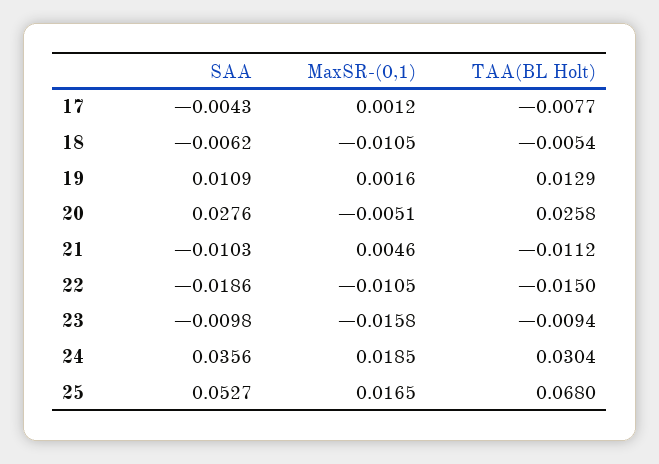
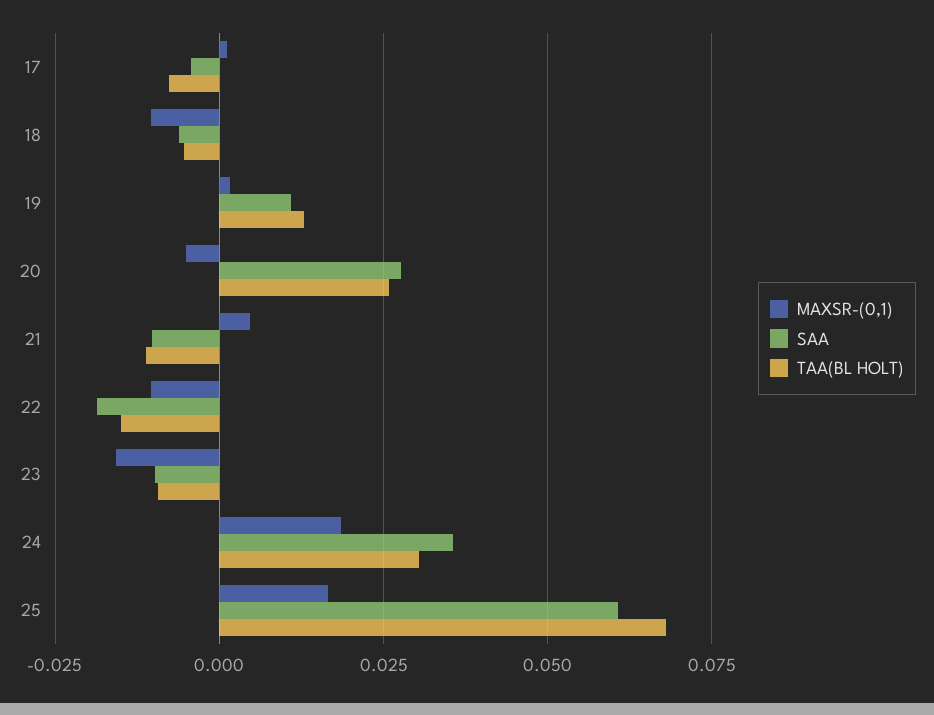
SAA, 25: 0.0527 -> 0.06

